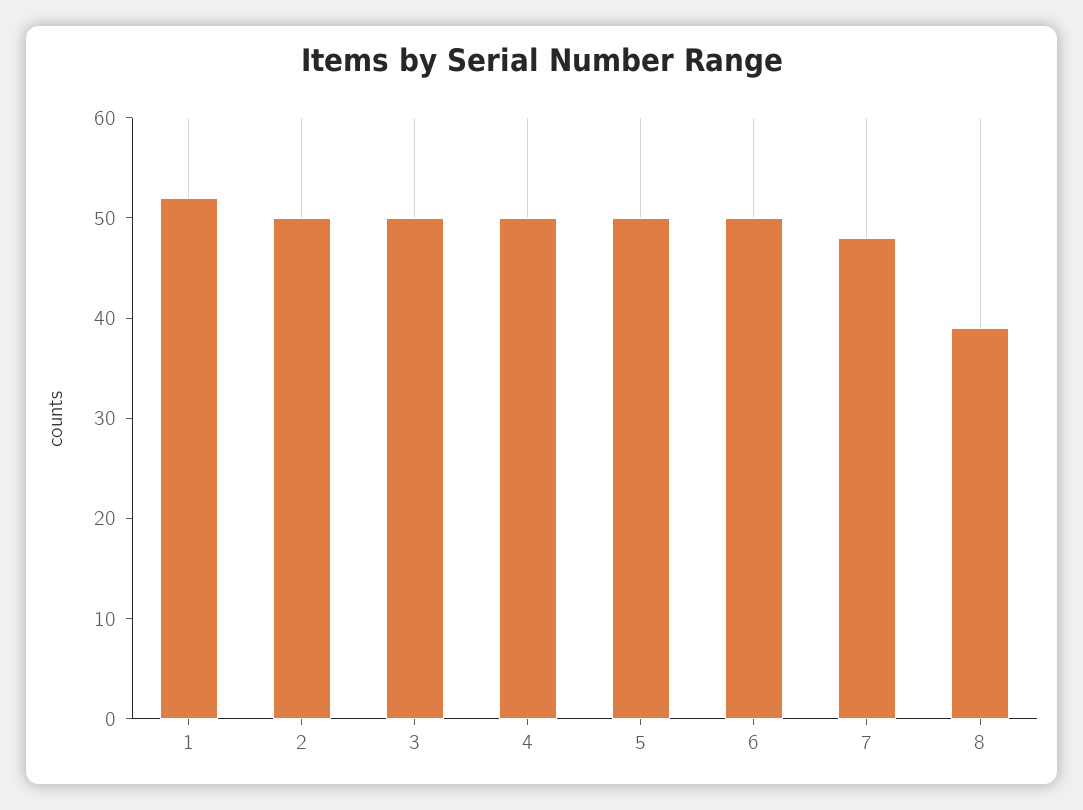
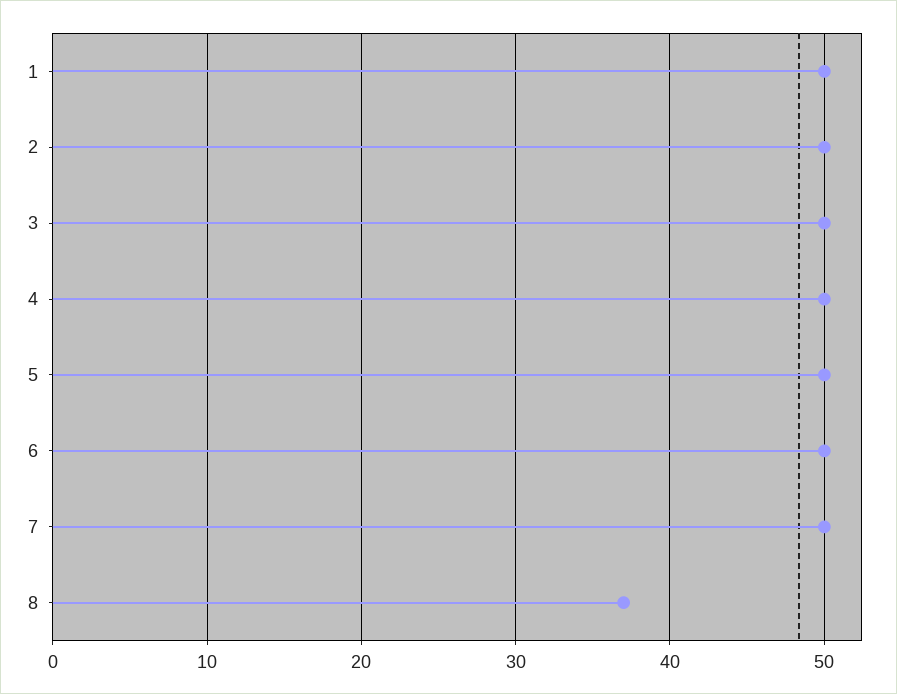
1: 52 -> 50
7: 48 -> 50
8: 39 -> 37

